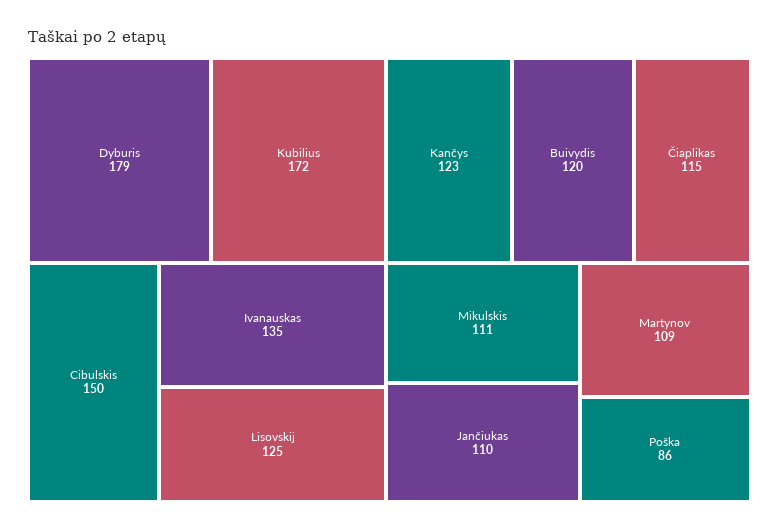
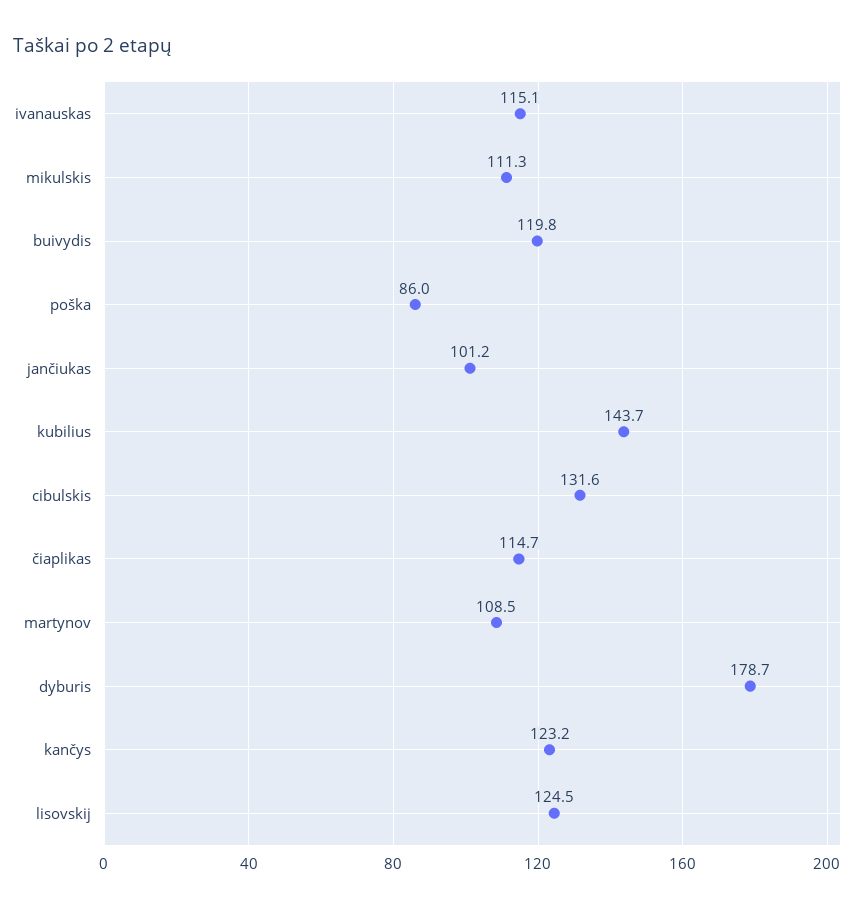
Kubilius: 172 -> 143.7
Cibulskis: 150 -> 131.6
Ivanauskas: 135 -> 115.1
Jančiukas: 110 -> 101.2

